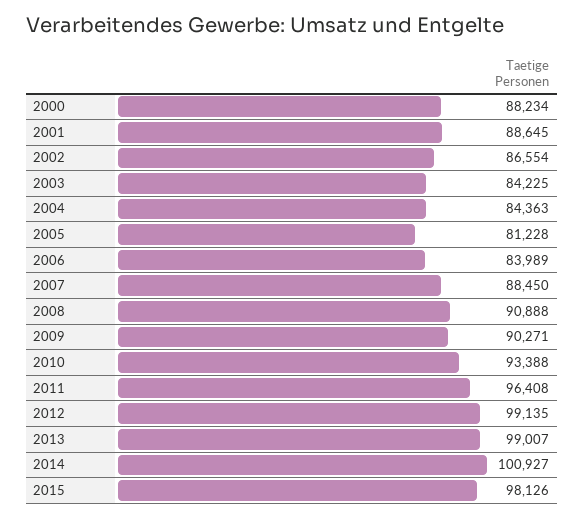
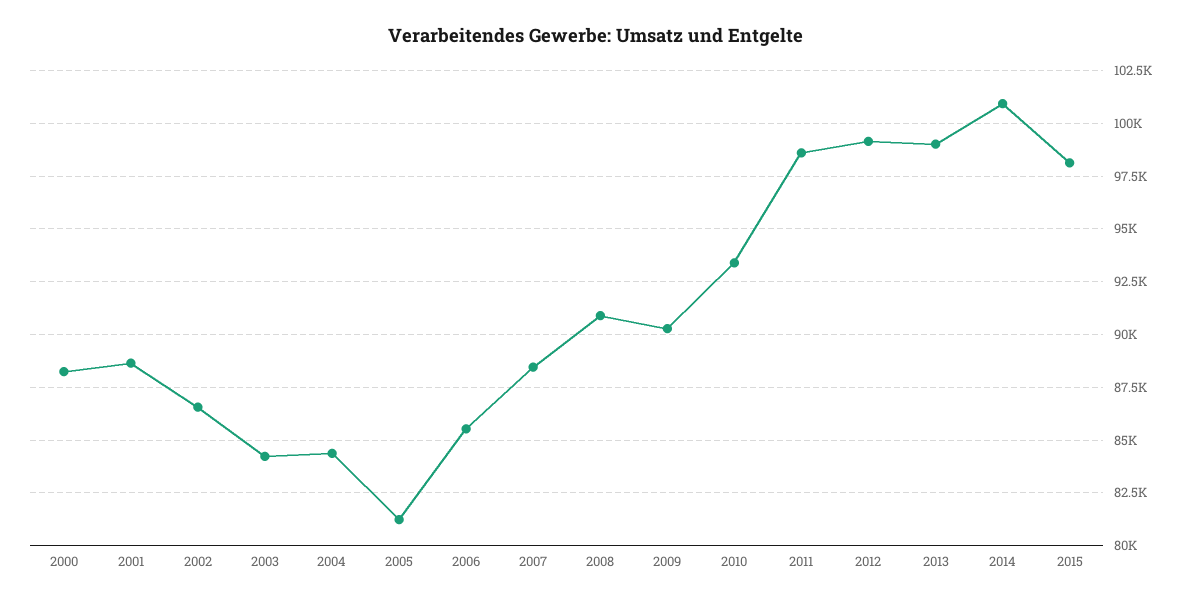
2006: 83989 -> 85500
2011: 96408 -> 98500

